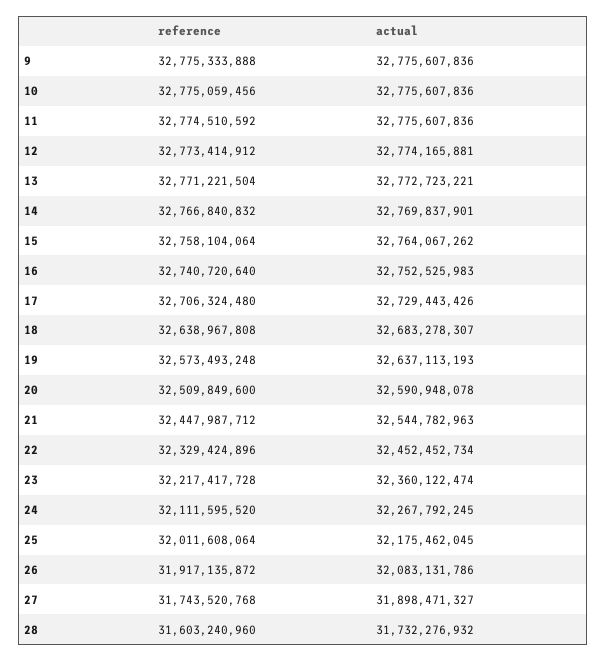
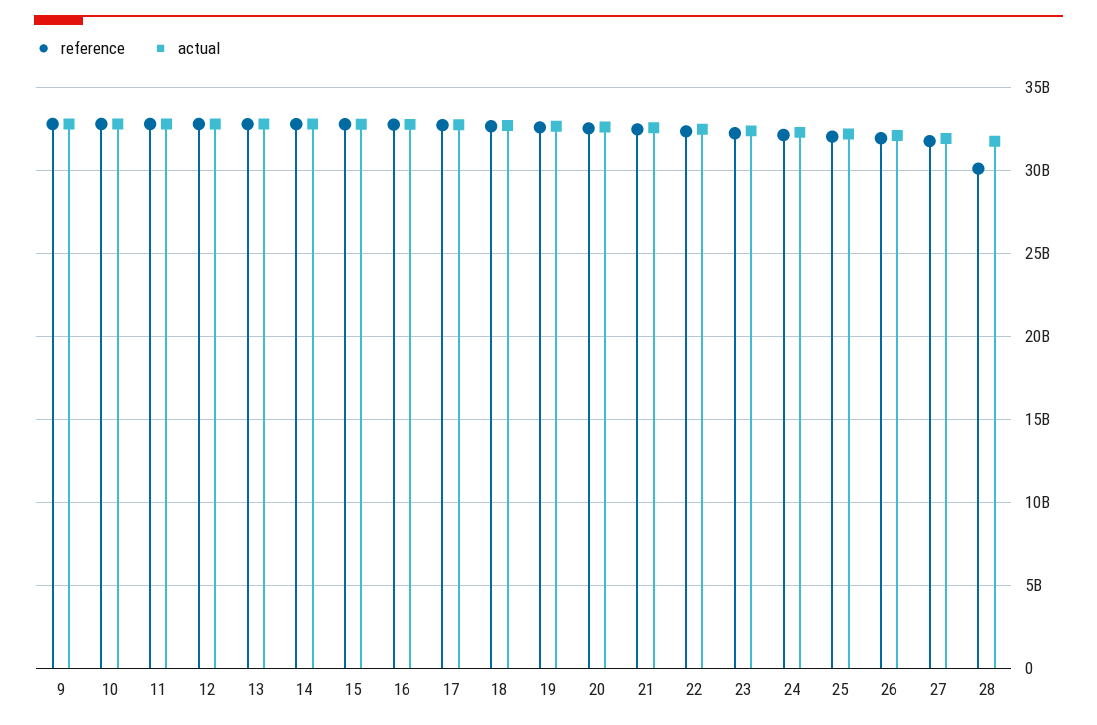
reference, 28: 31603240960 -> 30000000000

